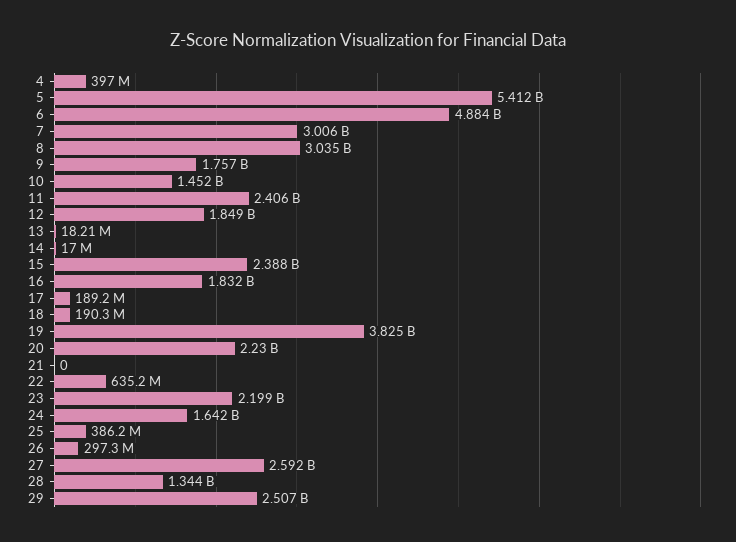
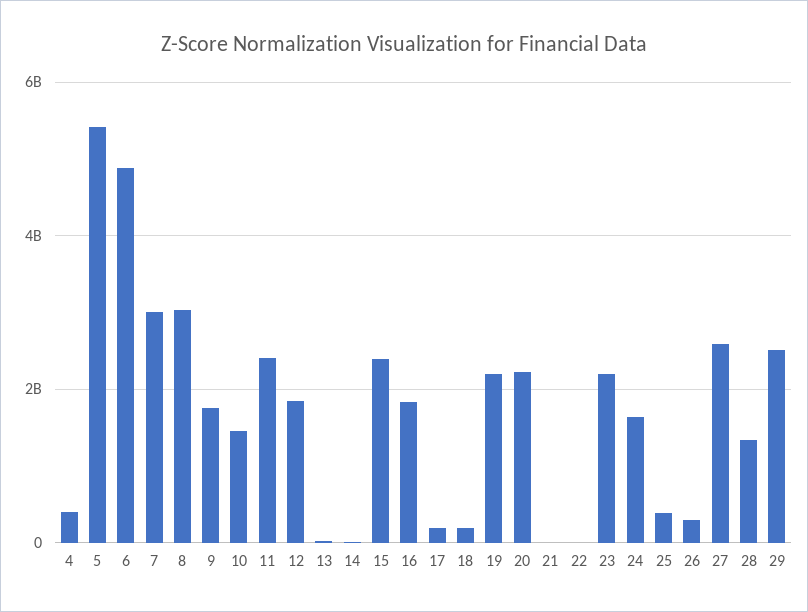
19: 3825000000 -> 2200000000
22: 635200000 -> 0

